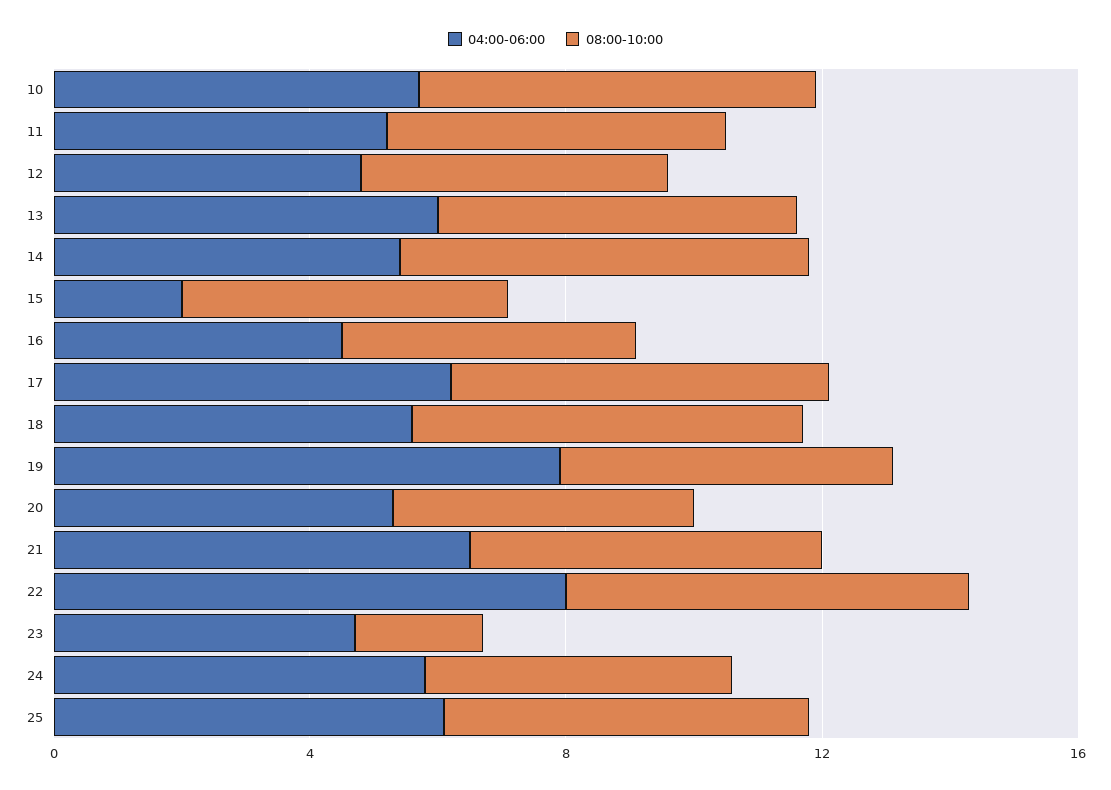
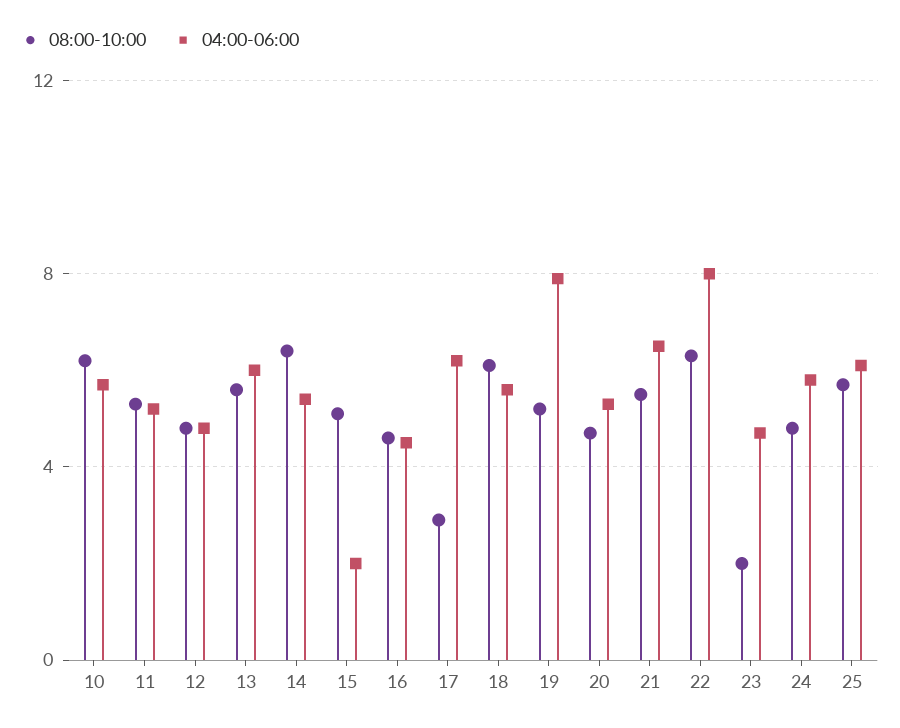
08:00-10:00, 17: 6 -> 3

